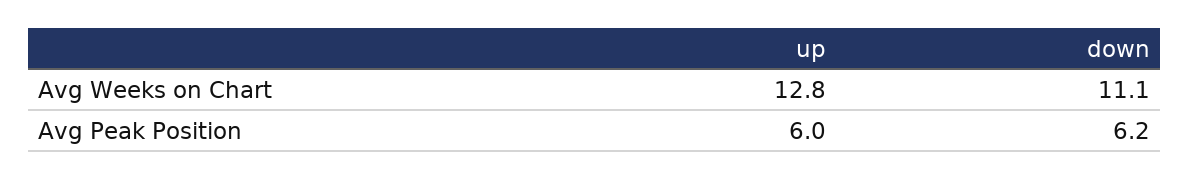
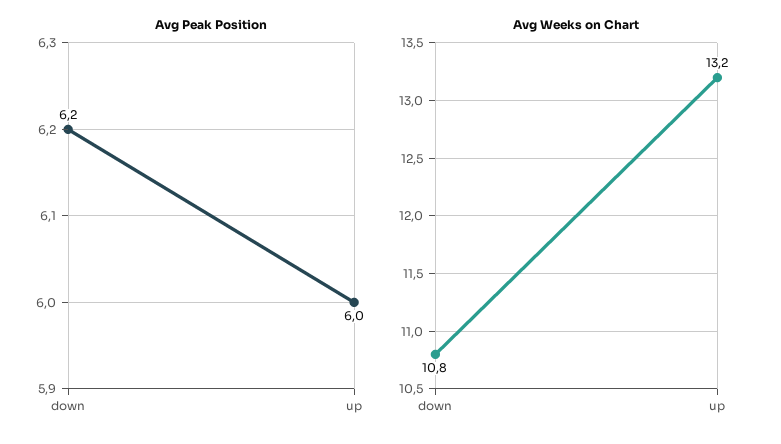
Avg Weeks on Chart, up: 12.8 -> 13.2
Avg Weeks on Chart, down: 11.1 -> 10.8

